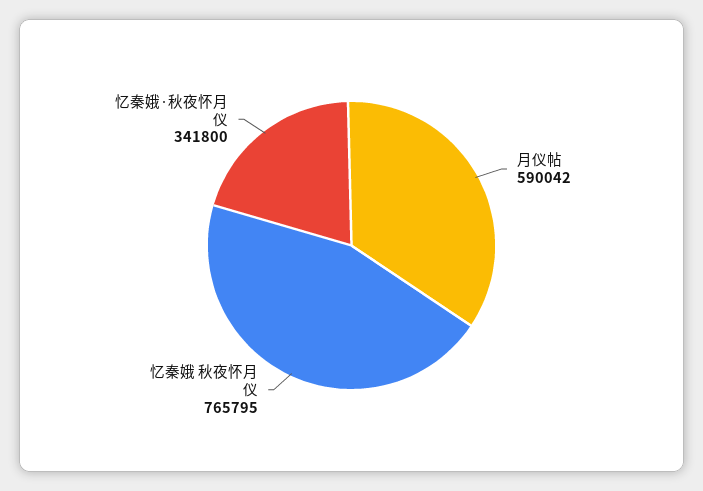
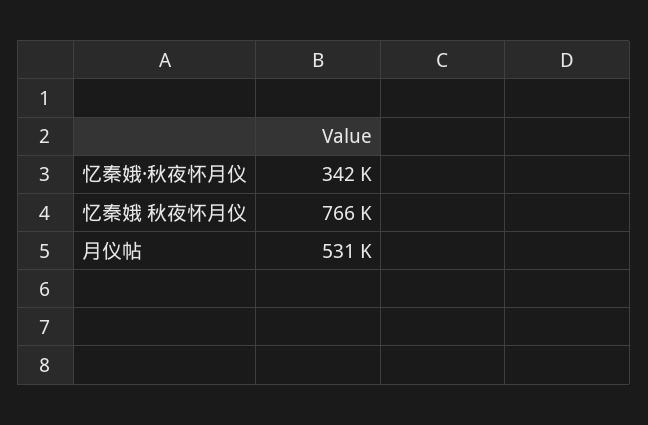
月仪帖: 590042 -> 531000

